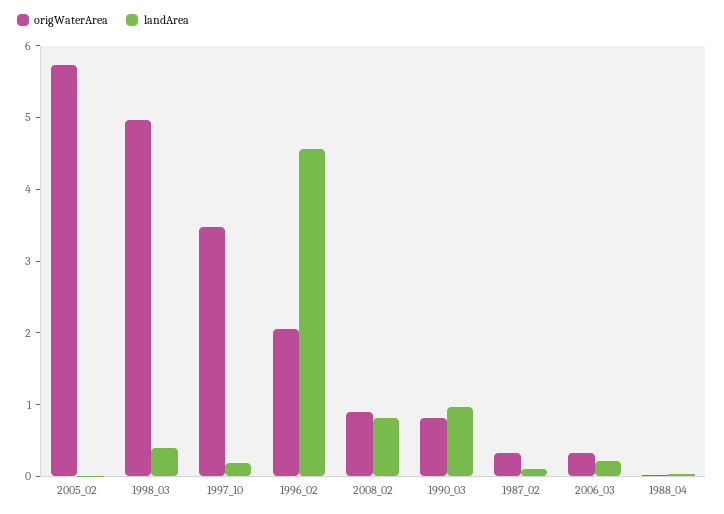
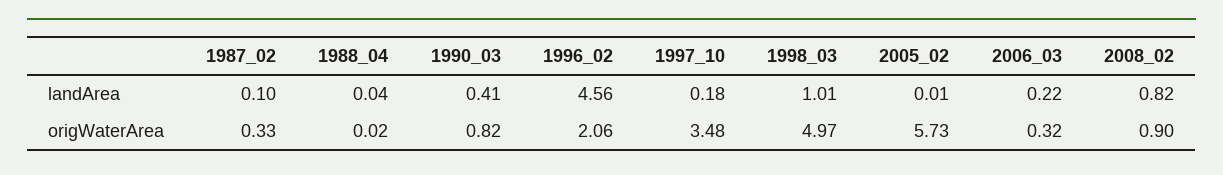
landArea, 1998_03: 0.4 -> 1.01
landArea, 1990_03: 1 -> 0.41

